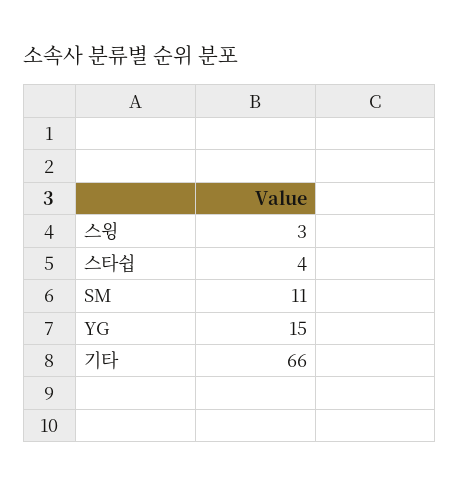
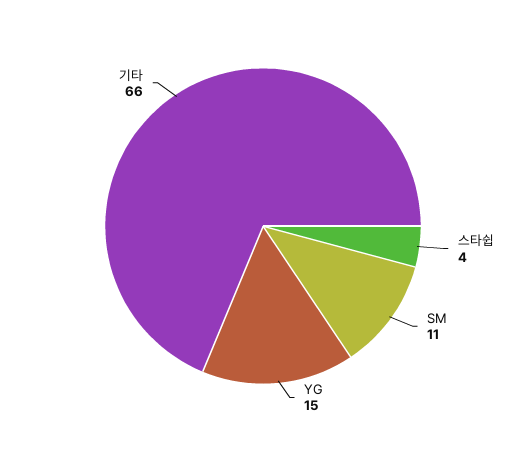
스윙: 3 -> none

